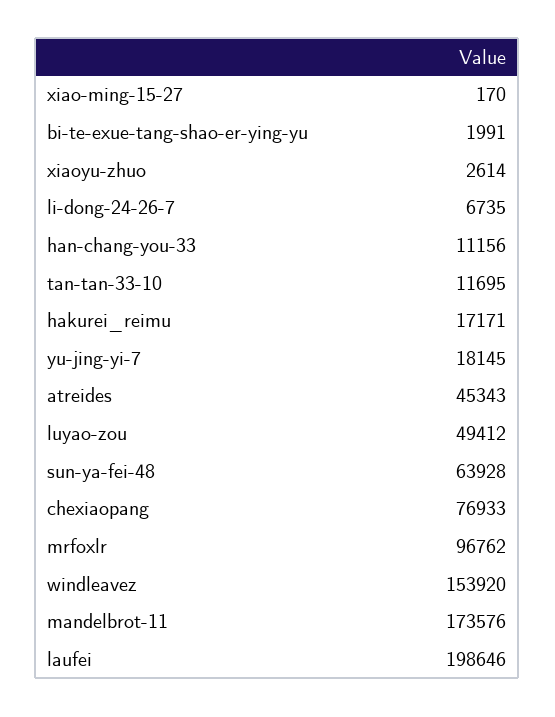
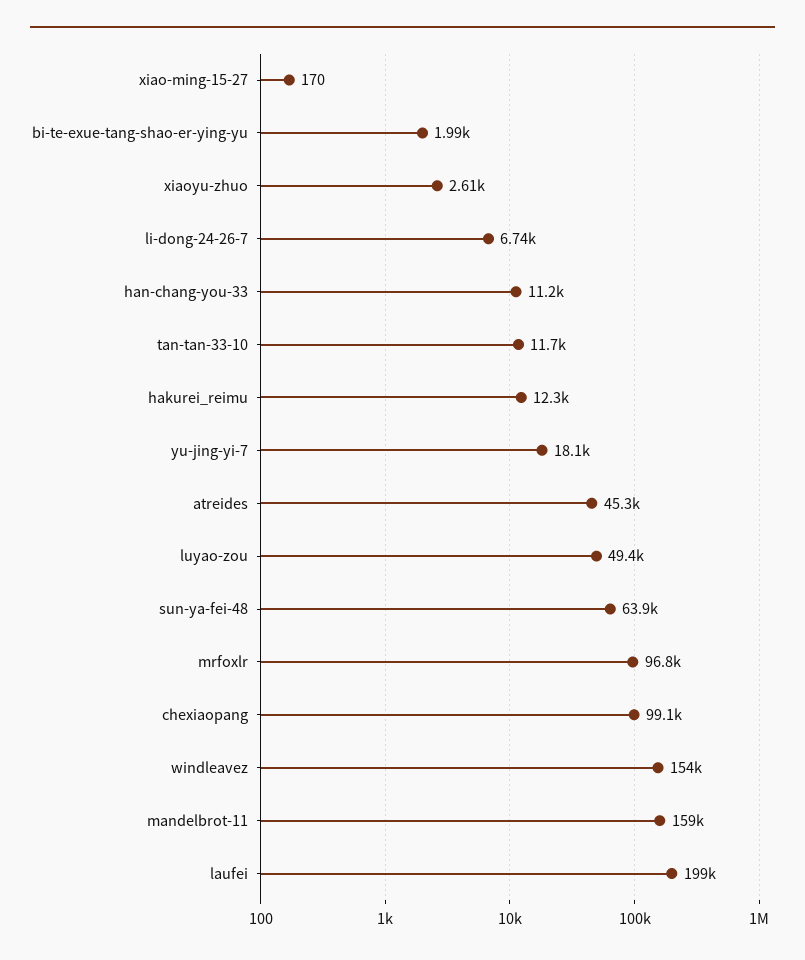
hakurei_reimu: 17171 -> 12300
chexiaopang: 76933 -> 99100
mandelbrot-11: 173576 -> 159000

